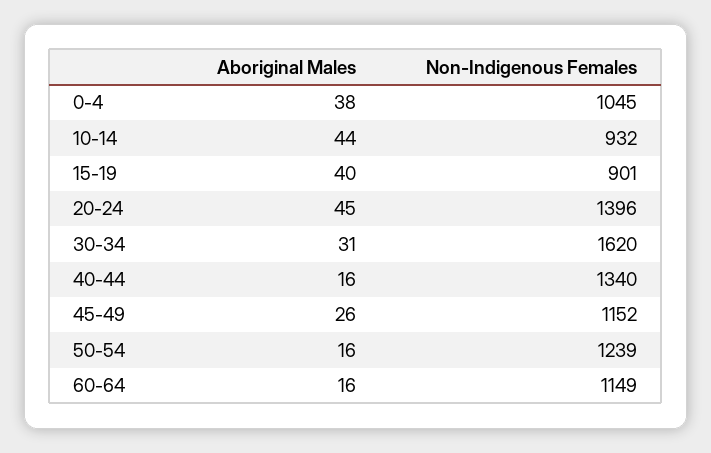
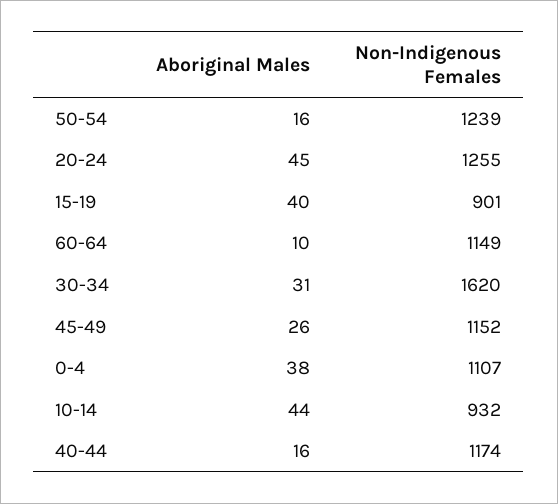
Non-Indigenous Females, 0-4: 1045 -> 1107
Non-Indigenous Females, 20-24: 1396 -> 1255
Non-Indigenous Females, 40-44: 1340 -> 1174
Aboriginal Males, 60-64: 16 -> 10

